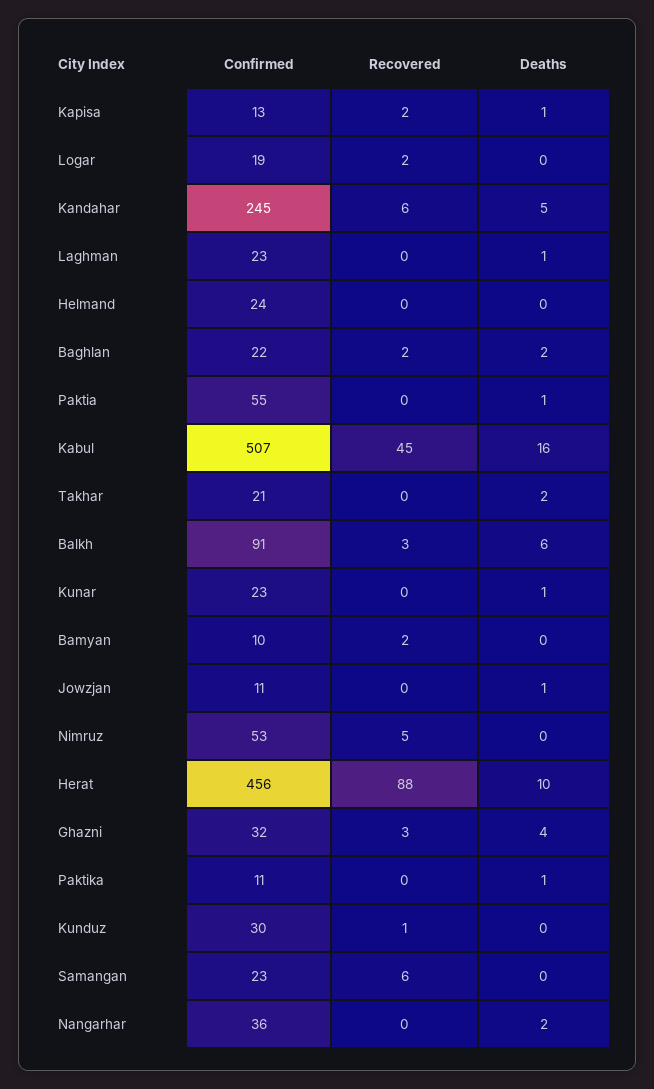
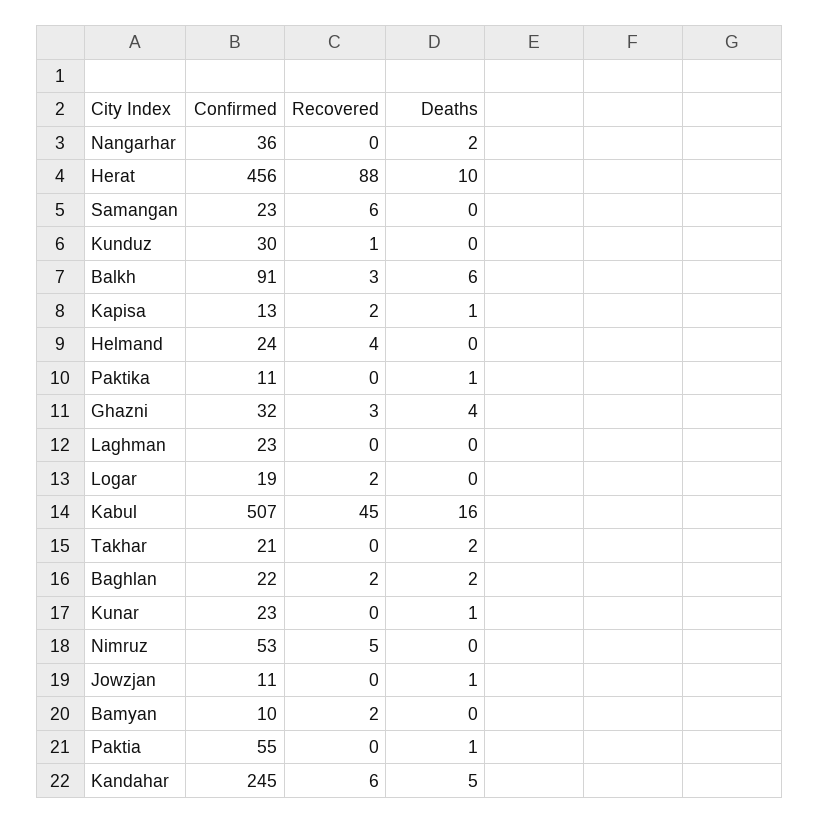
Deaths, Laghman: 1 -> 0
Recovered, Helmand: 0 -> 4

